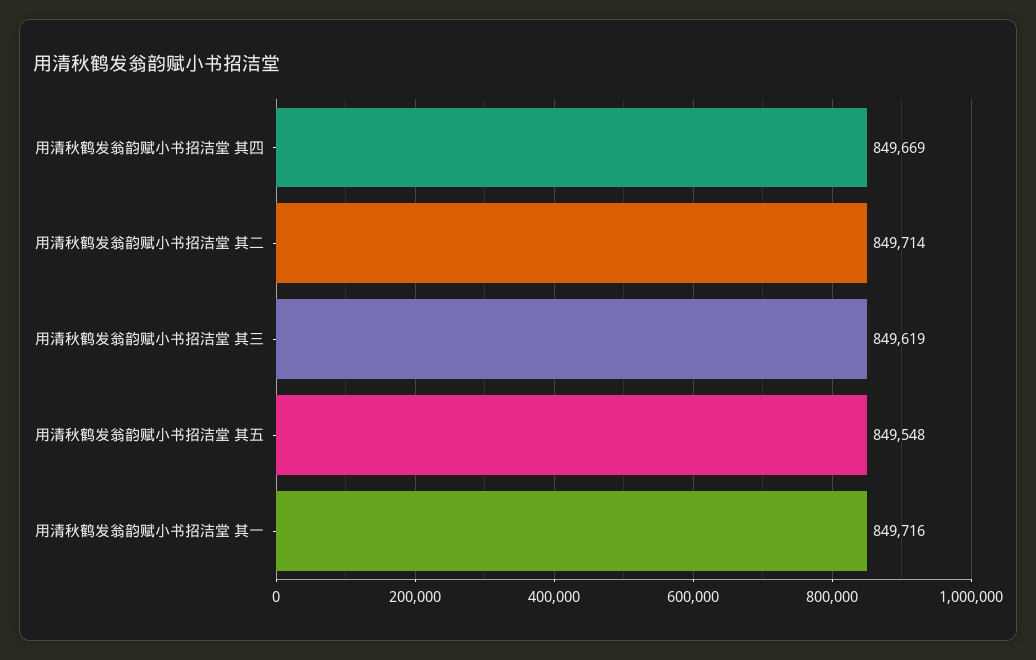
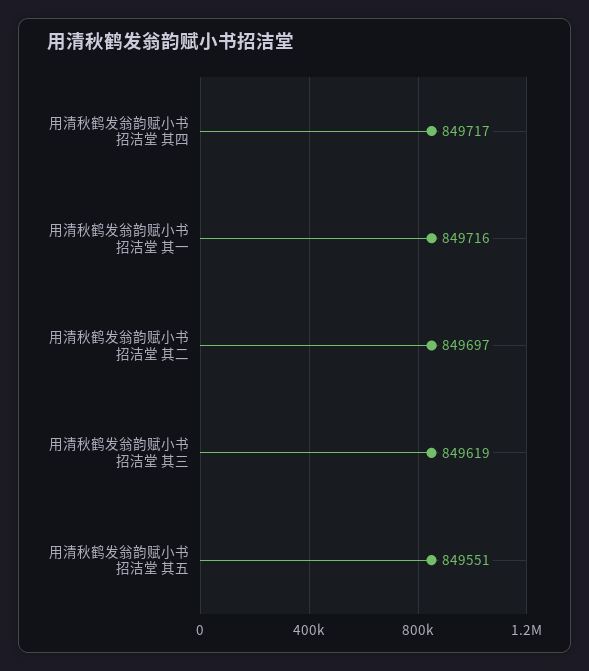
用清秋鹤发翁韵赋小书招洁堂 其四: 849669 -> 849717
用清秋鹤发翁韵赋小书招洁堂 其二: 849714 -> 849697
用清秋鹤发翁韵赋小书招洁堂 其五: 849548 -> 849551

